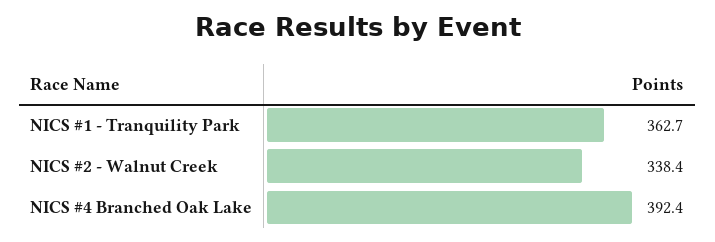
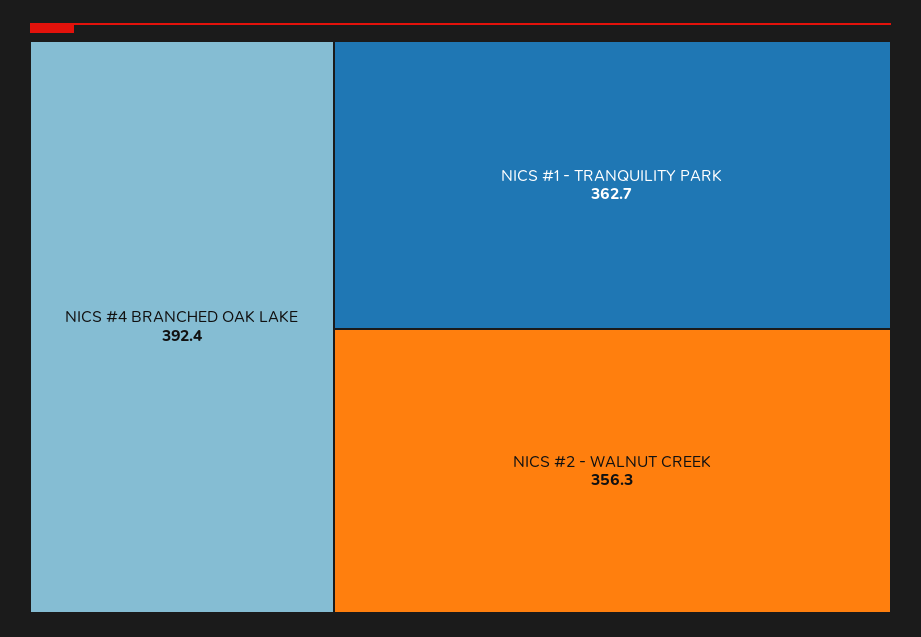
NICS #2 - Walnut Creek: 338.4 -> 356.3

